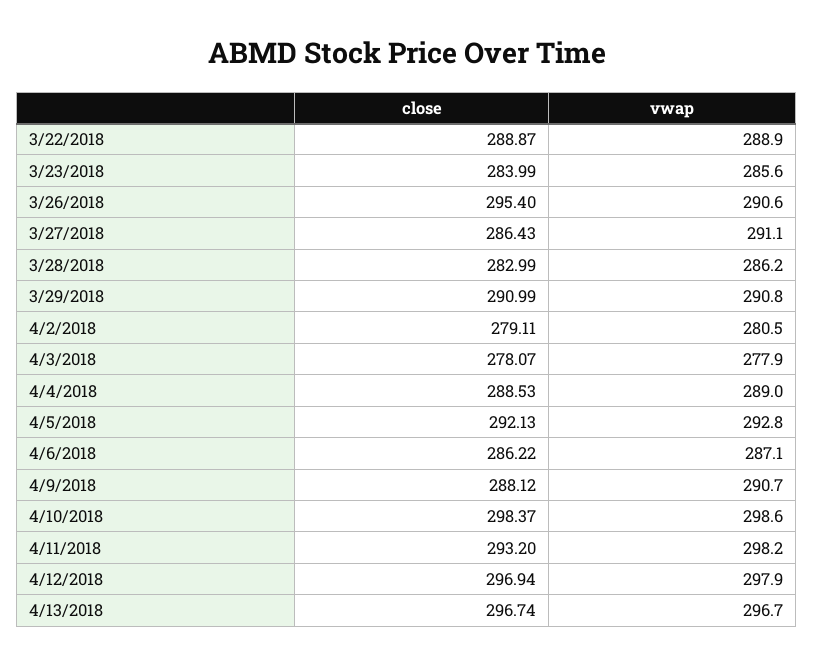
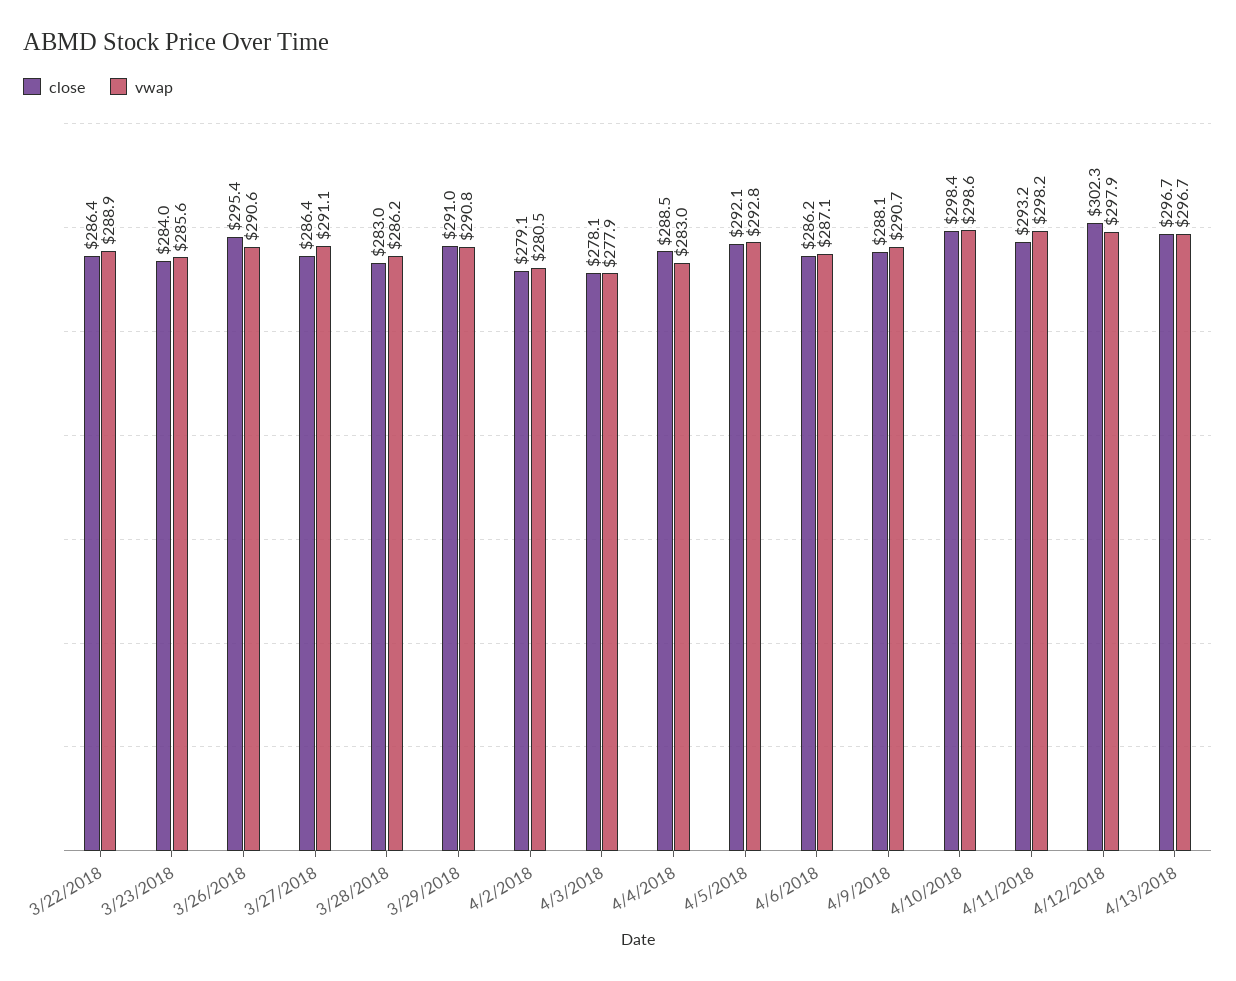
close, 3/22/2018: 288.87 -> 286.4
vwap, 4/4/2018: 289 -> 283
close, 4/12/2018: 296.94 -> 302.3

